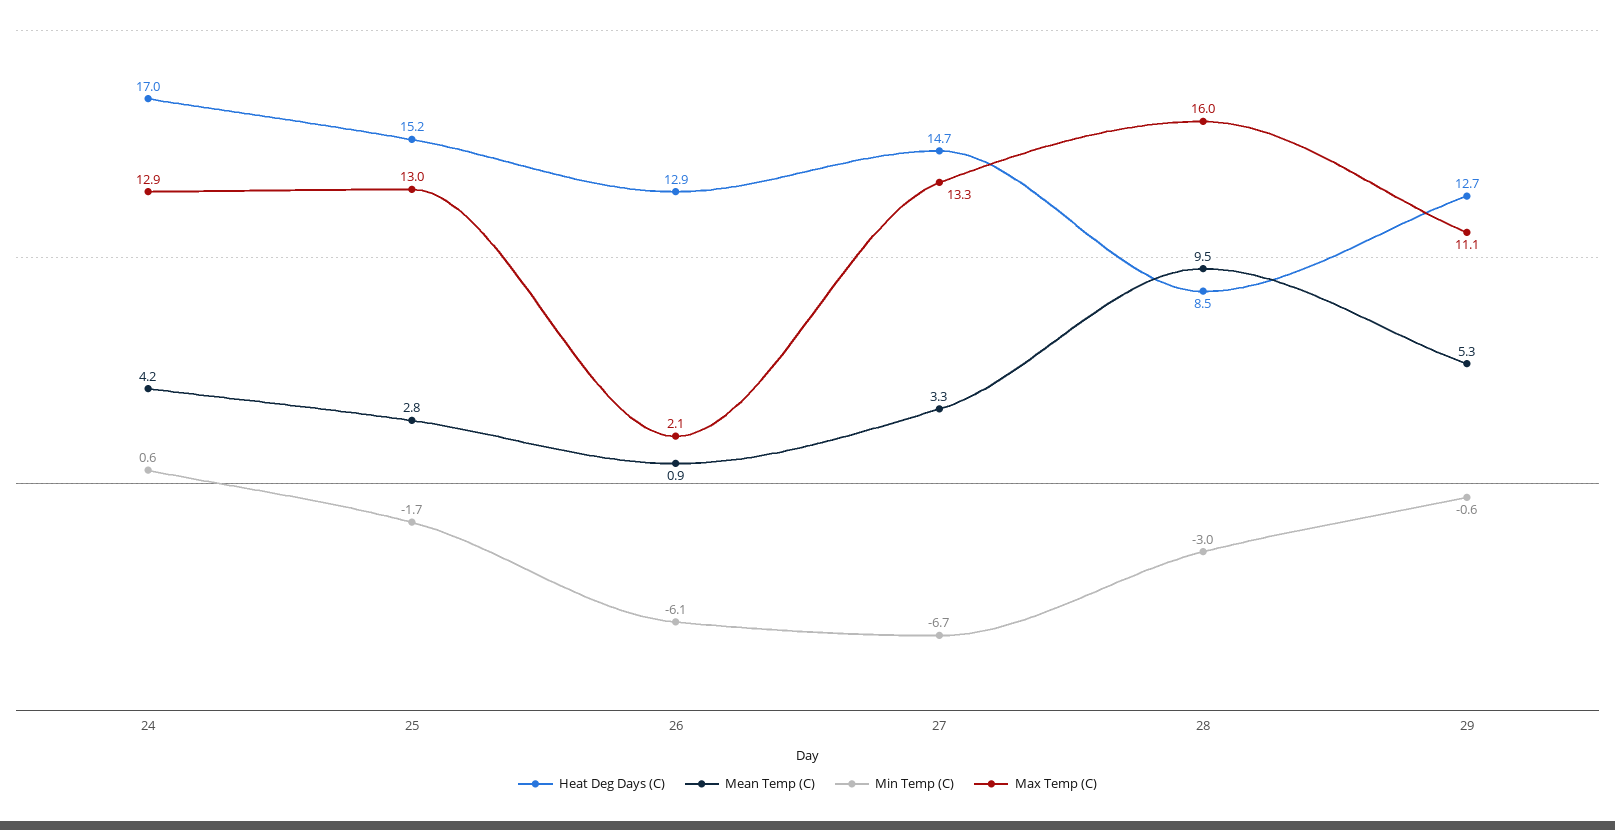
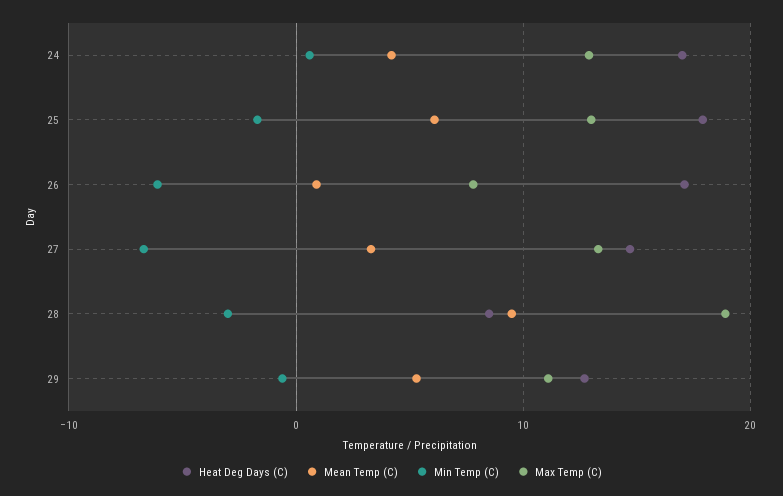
Heat Deg Days (C), 25: 15.2 -> 18
Mean Temp (C), 25: 2.8 -> 6
Heat Deg Days (C), 26: 12.9 -> 17
Max Temp (C), 26: 2.1 -> 8
Max Temp (C), 28: 16 -> 19

